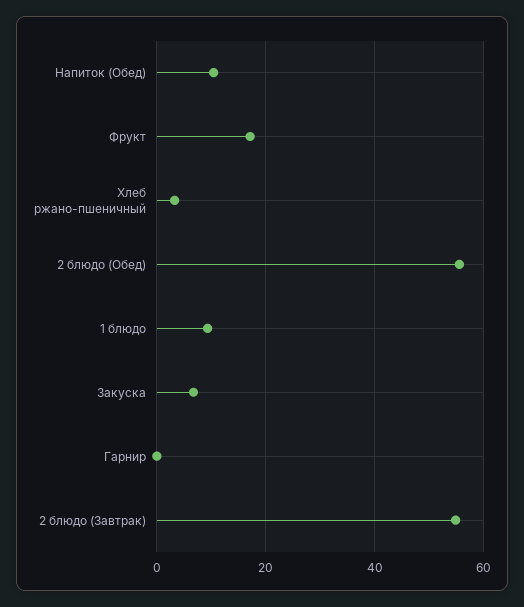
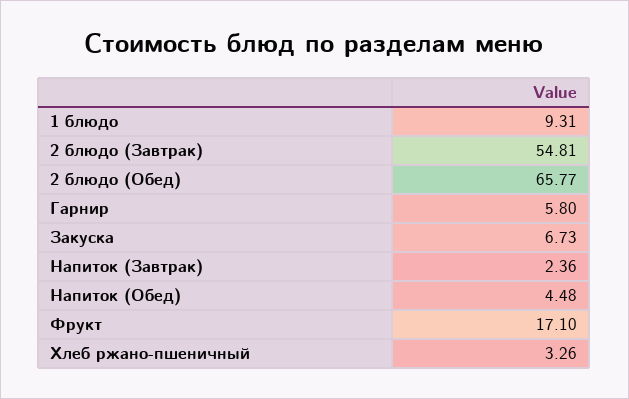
Напиток (Обед): 10 -> 4.48
2 блюдо (Обед): 56 -> 65.77
Гарнир: 0 -> 5.8
Напиток (Завтрак): none -> 2.36

